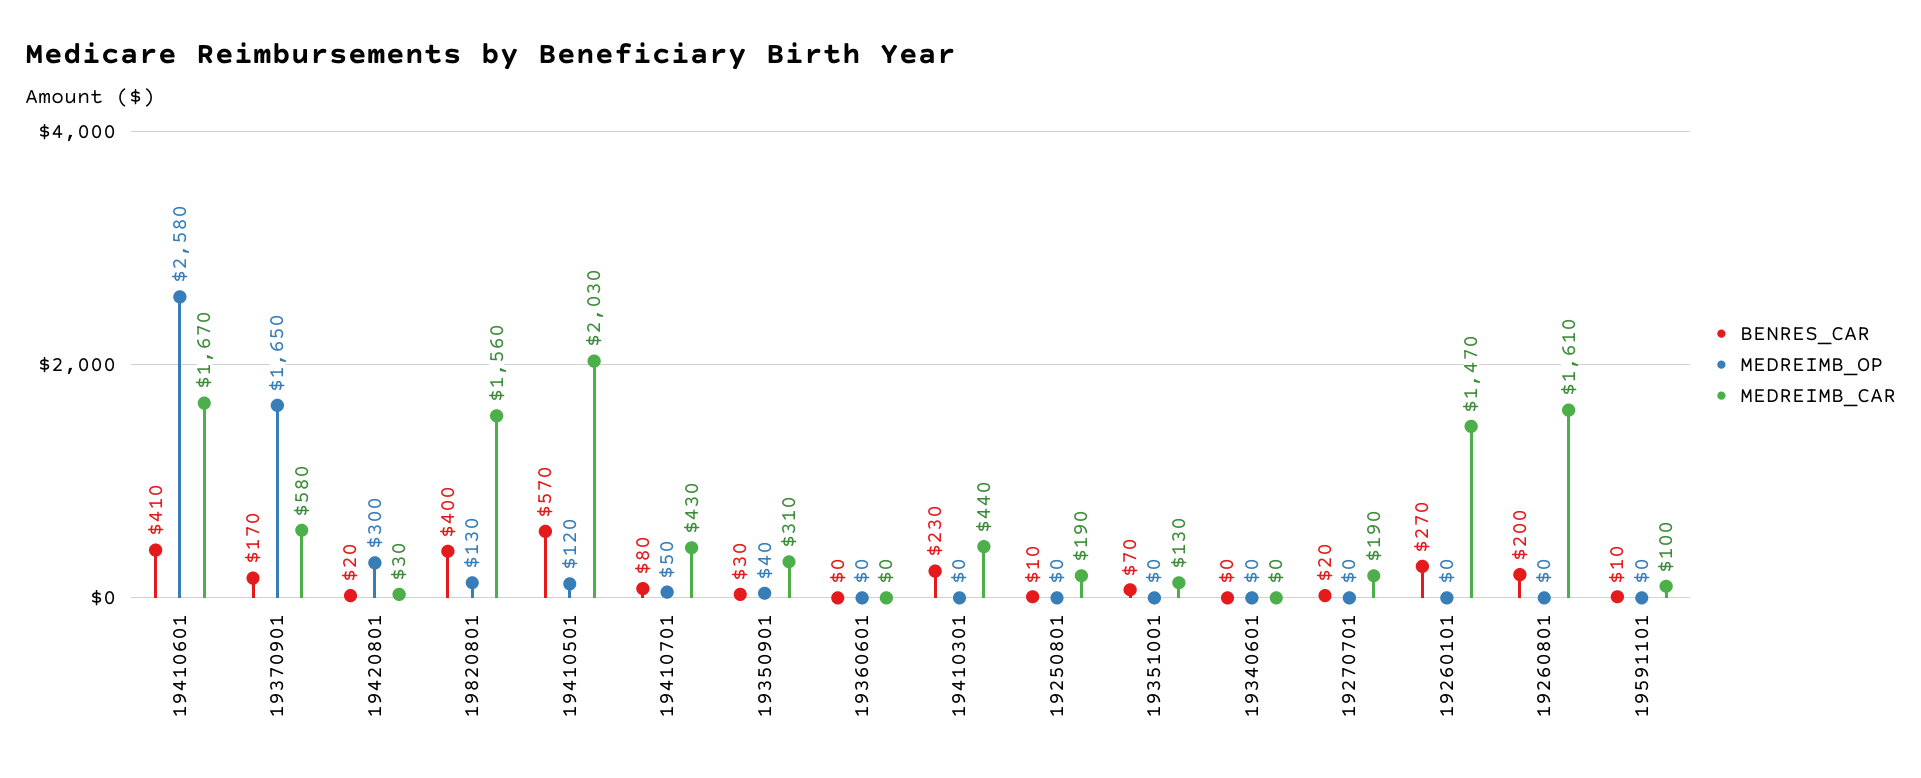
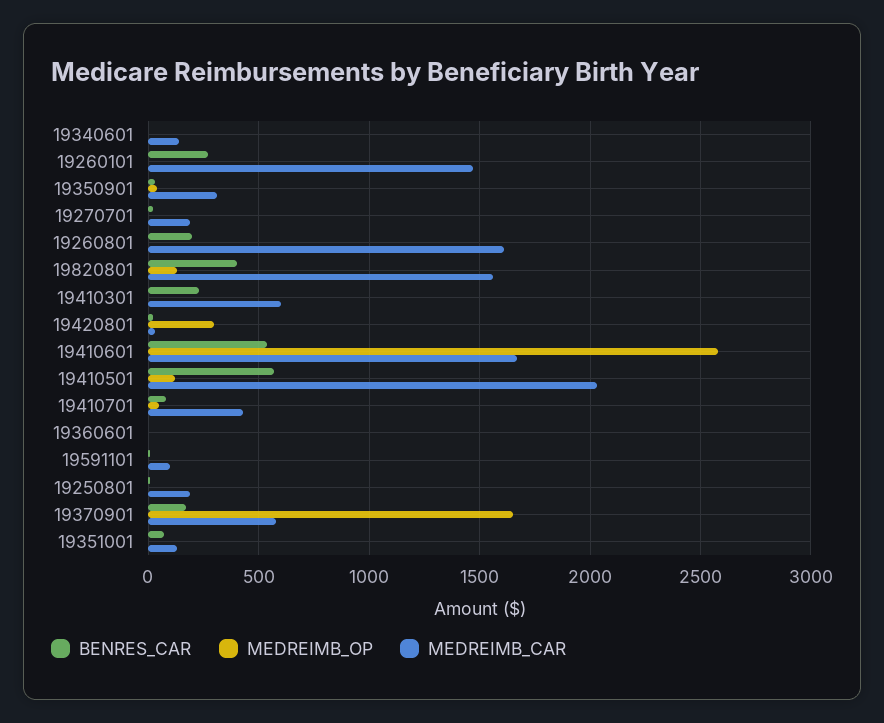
BENRES_CAR, 19410601: 410 -> 550
MEDREIMB_CAR, 19410301: 440 -> 600
MEDREIMB_CAR, 19340601: 0 -> 150

